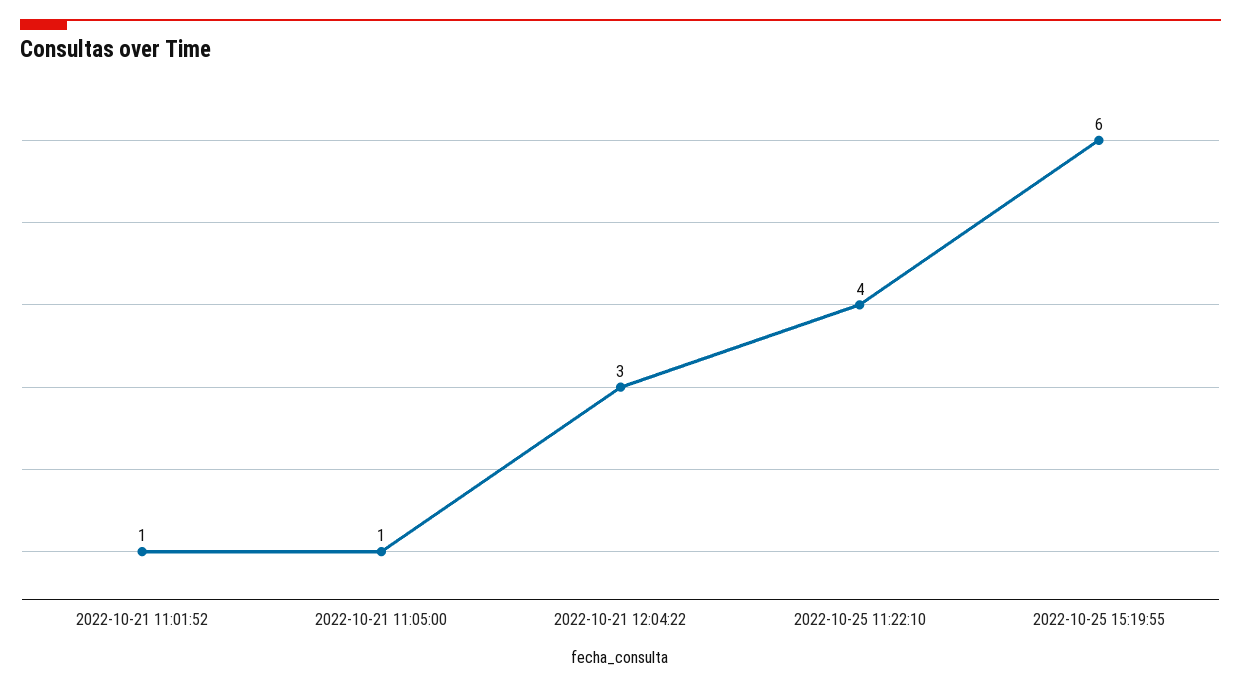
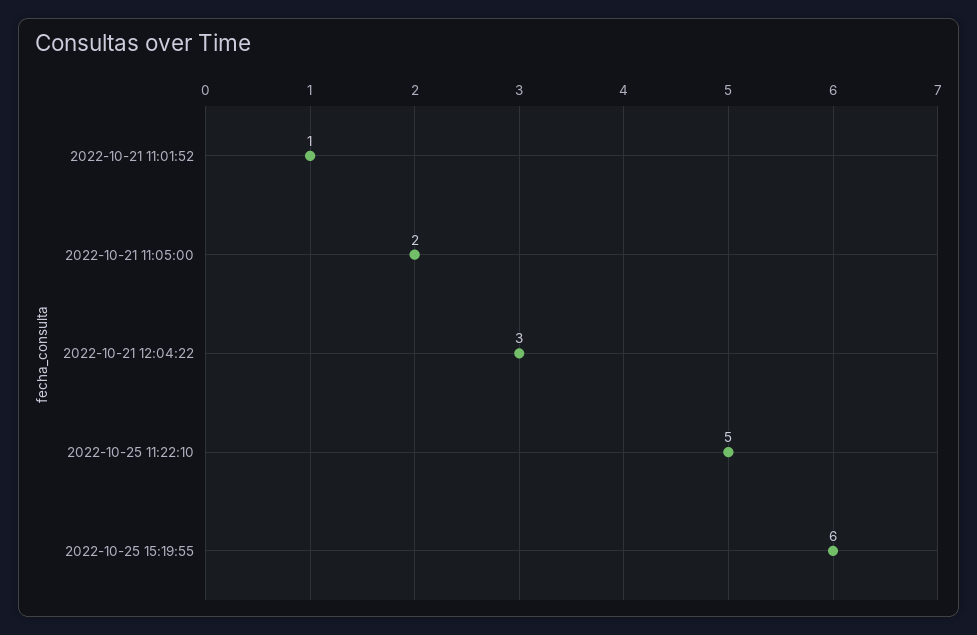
2022-10-21 11:05:00: 1 -> 2
2022-10-25 11:22:10: 4 -> 5

